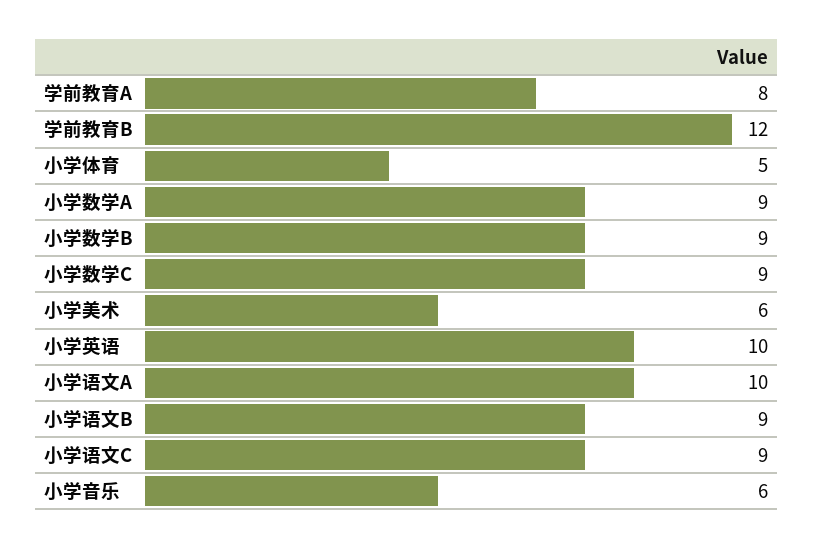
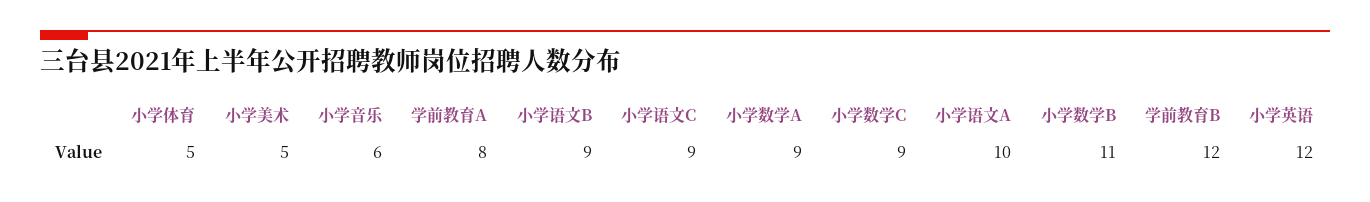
小学数学B: 9 -> 11
小学美术: 6 -> 5
小学英语: 10 -> 12

